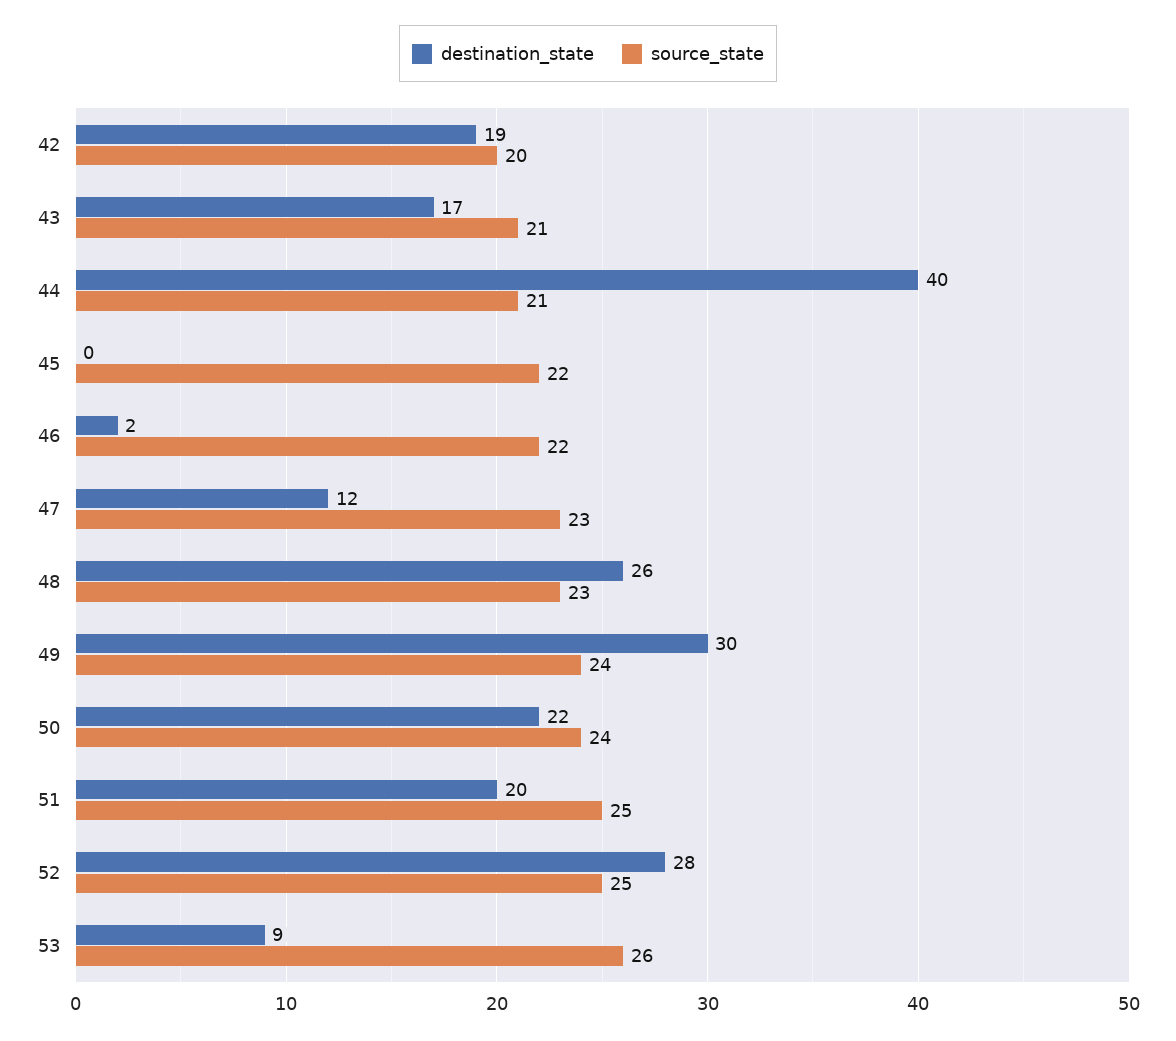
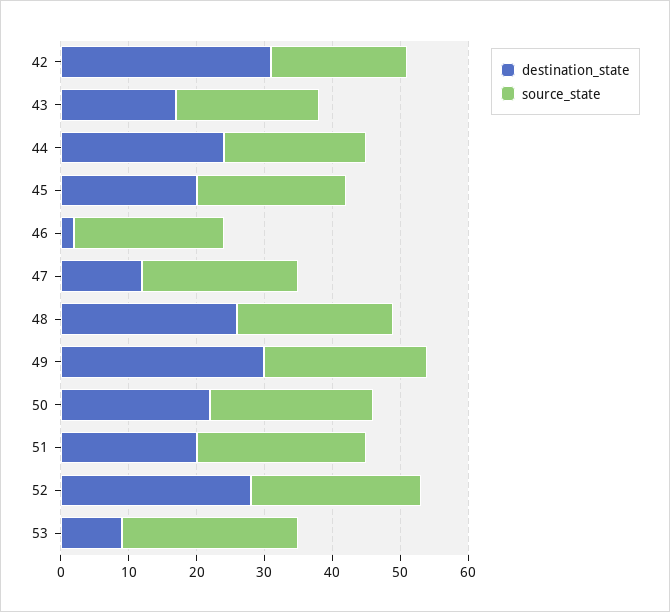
destination_state, 42: 19 -> 30
destination_state, 44: 40 -> 25
destination_state, 45: 0 -> 20

